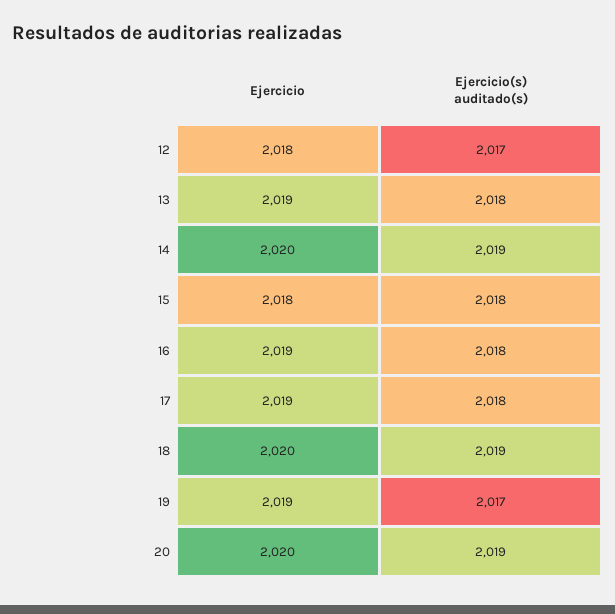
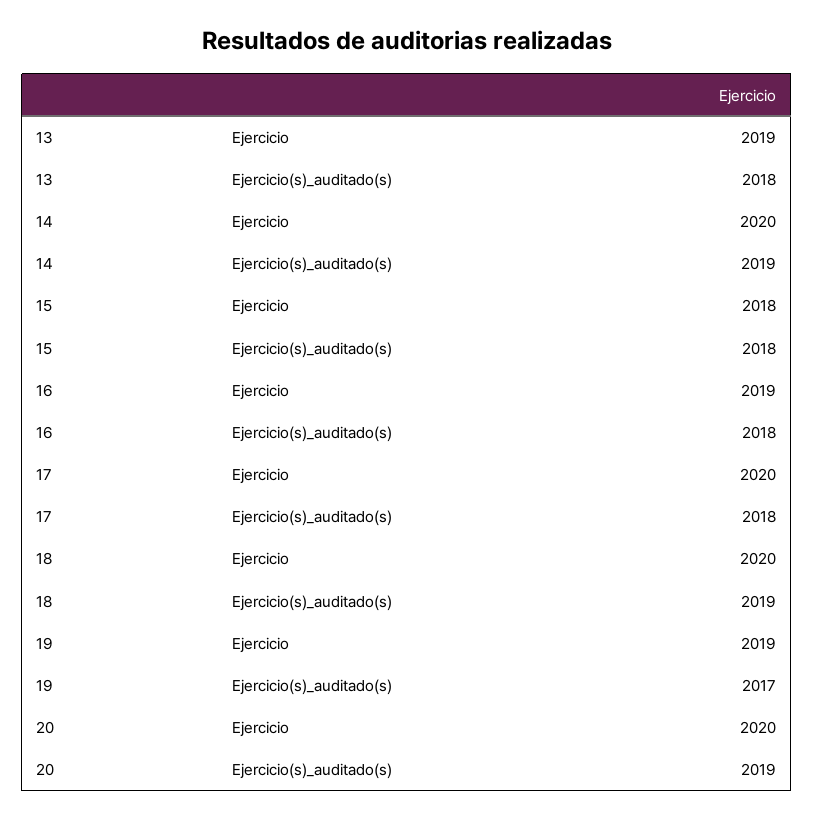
Ejercicio, 12: 2018 -> none
Ejercicio(s) auditado(s), 12: 2017 -> none
Ejercicio, 17: 2019 -> 2020

